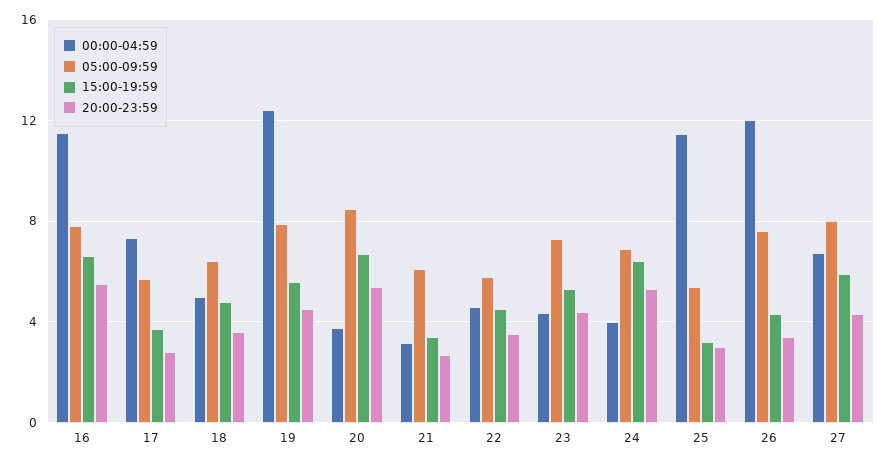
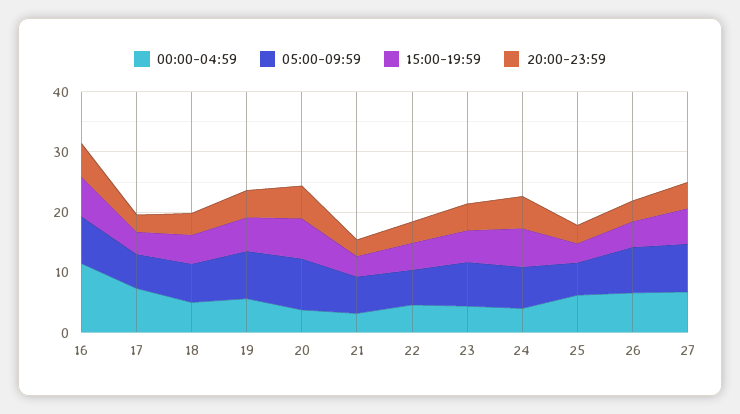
00:00-04:59, 19: 12.5 -> 6
00:00-04:59, 25: 11.5 -> 6
00:00-04:59, 26: 12 -> 6

